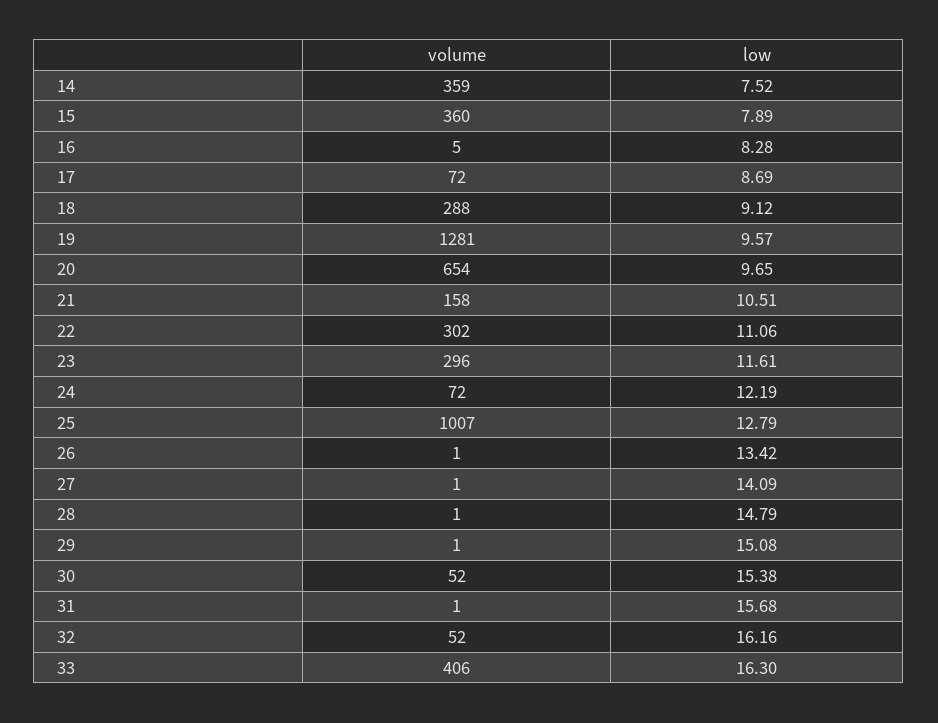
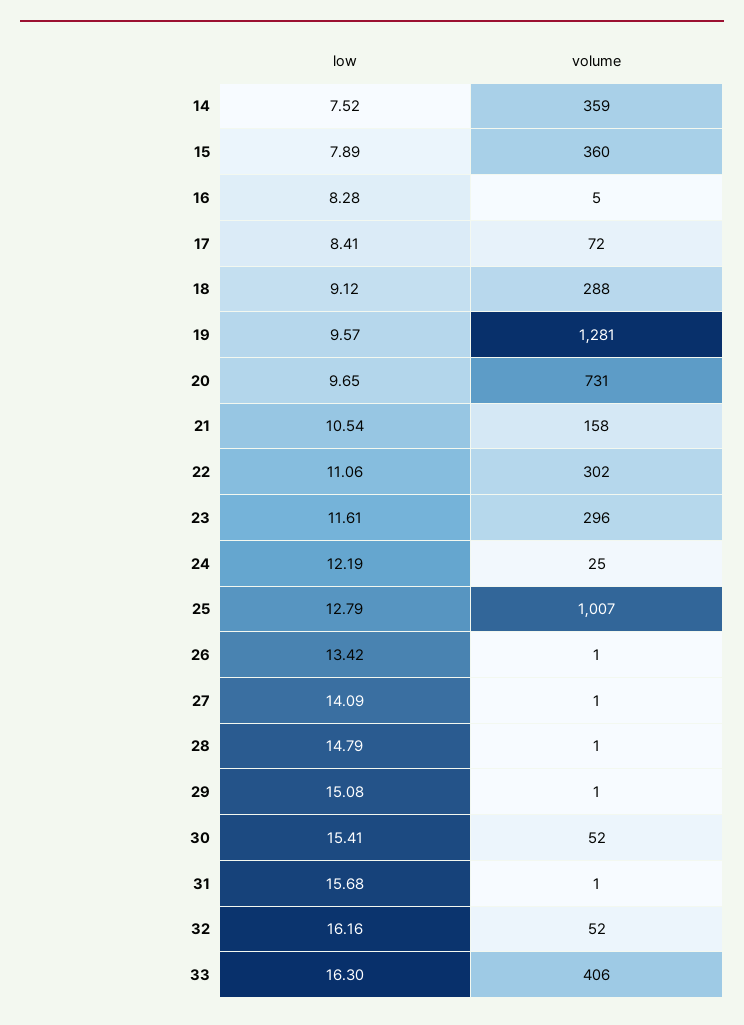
low, 17: 8.69 -> 8.41
volume, 20: 654 -> 731
low, 21: 10.51 -> 10.54
volume, 24: 72 -> 25
low, 30: 15.38 -> 15.41

